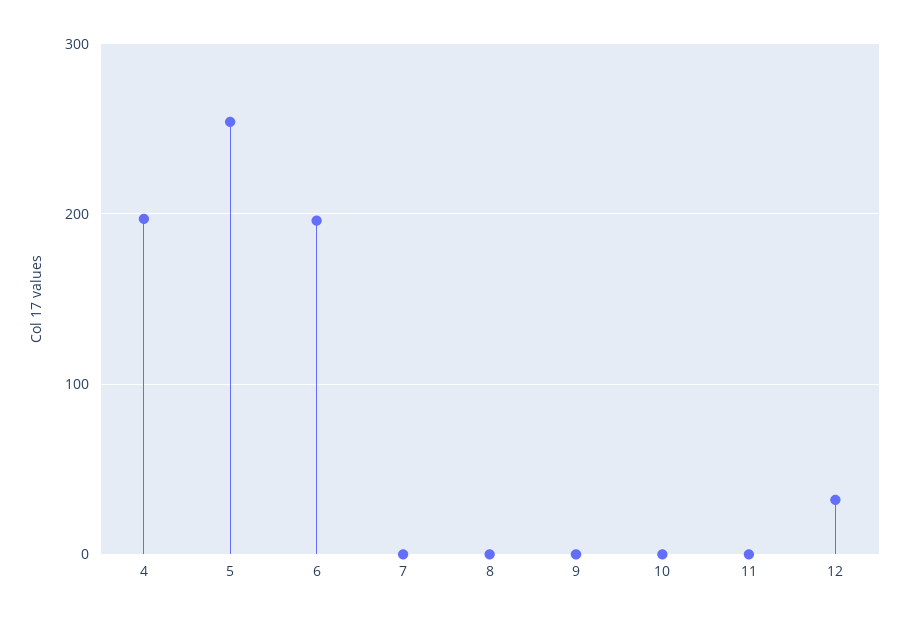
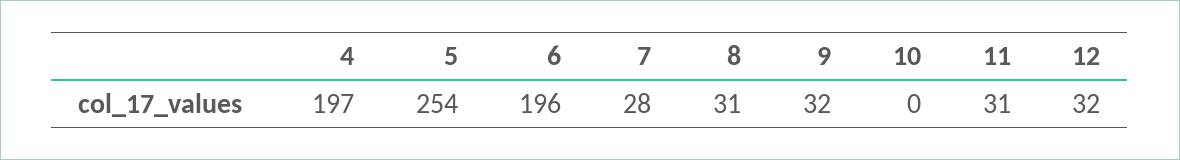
7: 0 -> 28
8: 0 -> 31
9: 0 -> 32
11: 0 -> 31

